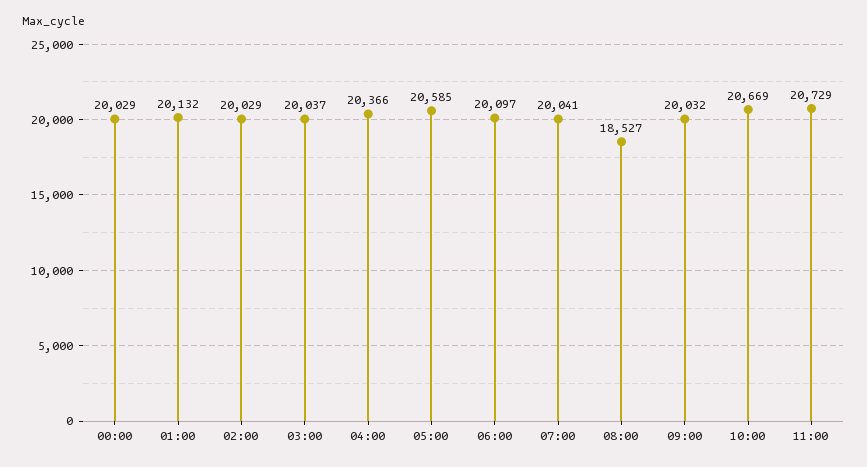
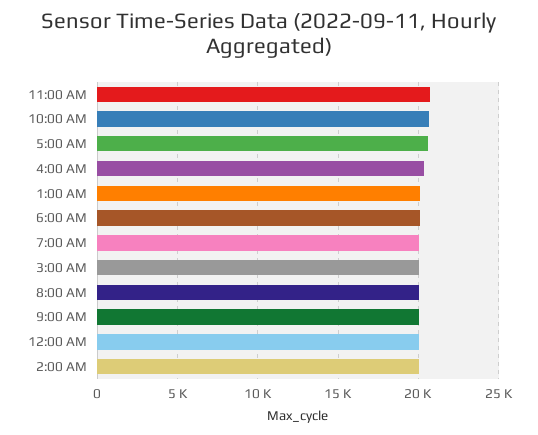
08:00: 18527 -> 20000

